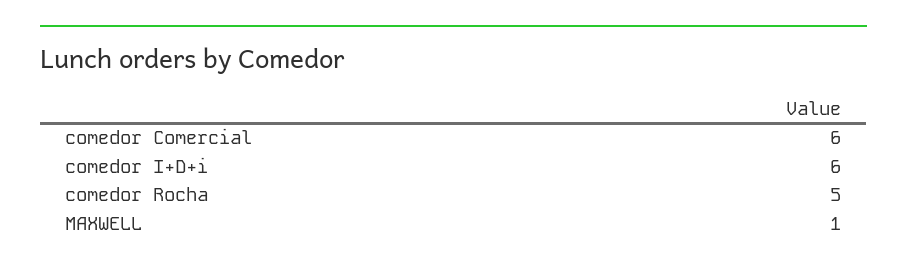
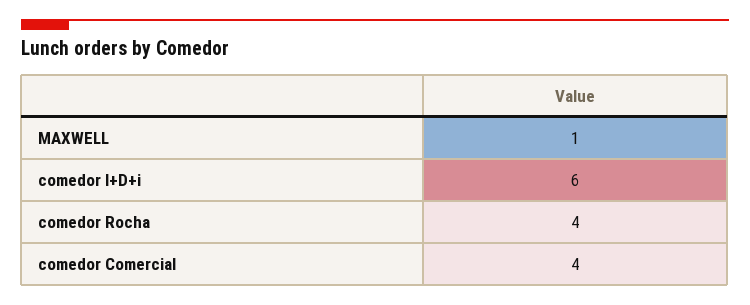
comedor Comercial: 6 -> 4
comedor Rocha: 5 -> 4

